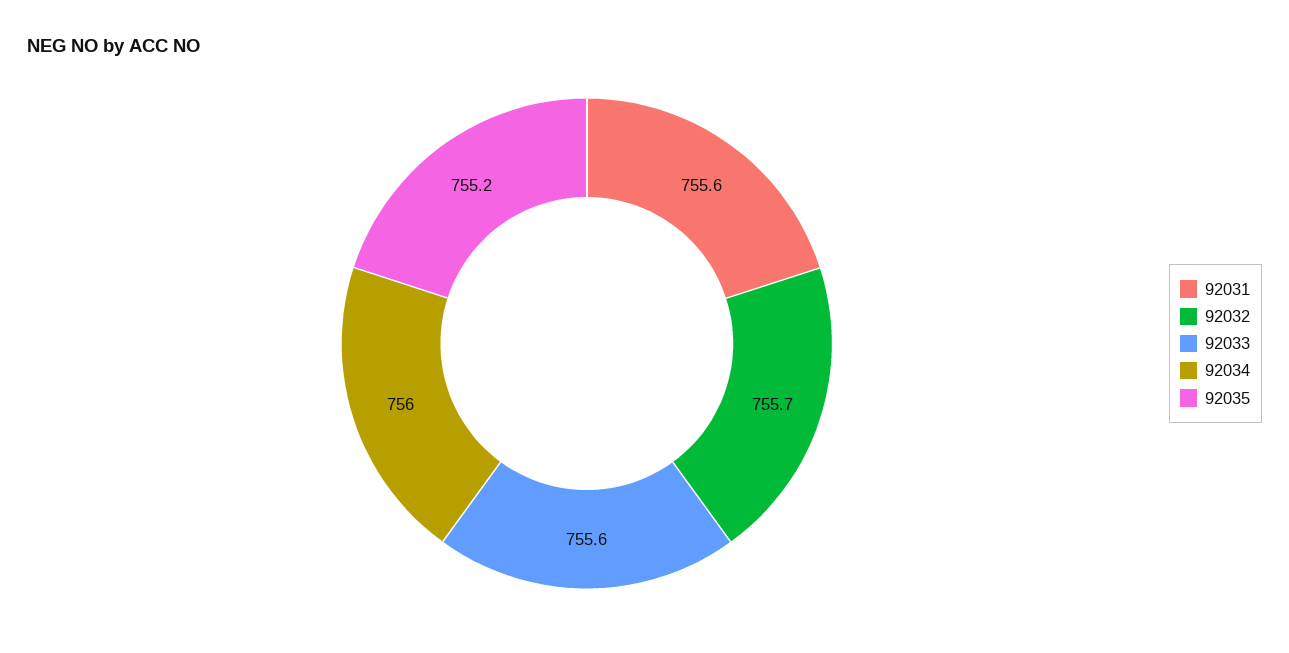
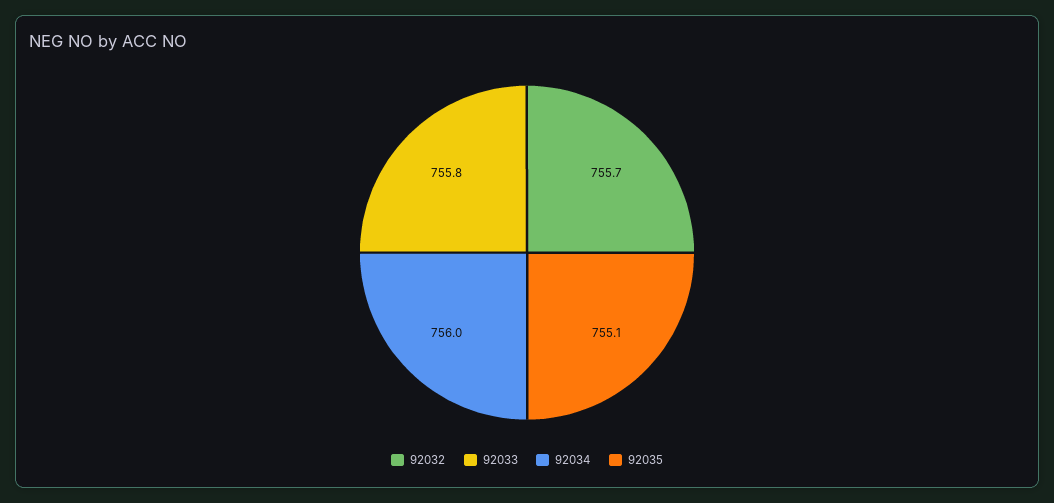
92031: 755.6 -> none
92033: 755.6 -> 755.8
92035: 755.2 -> 755.1

